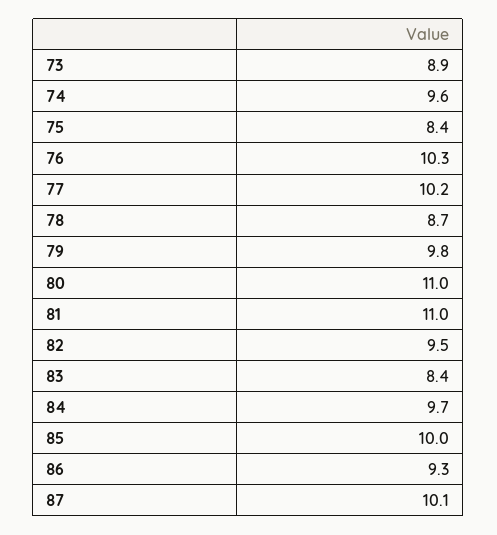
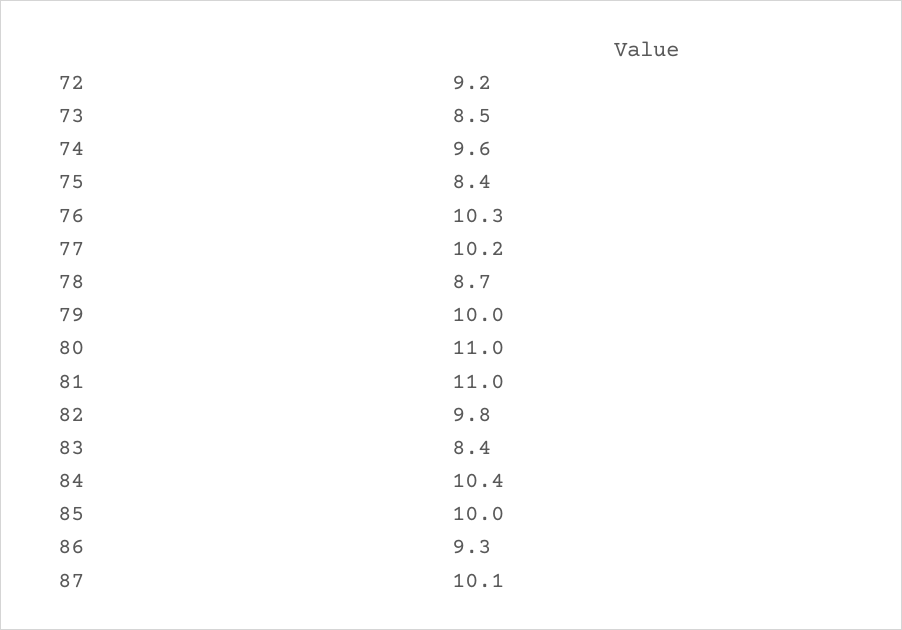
73: 8.9 -> 8.5
79: 9.8 -> 10
82: 9.5 -> 9.8
84: 9.7 -> 10.4
72: none -> 9.2

